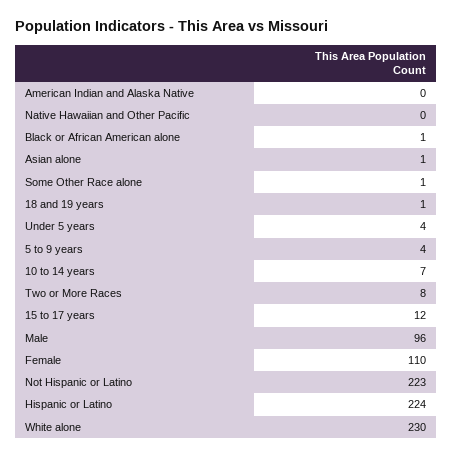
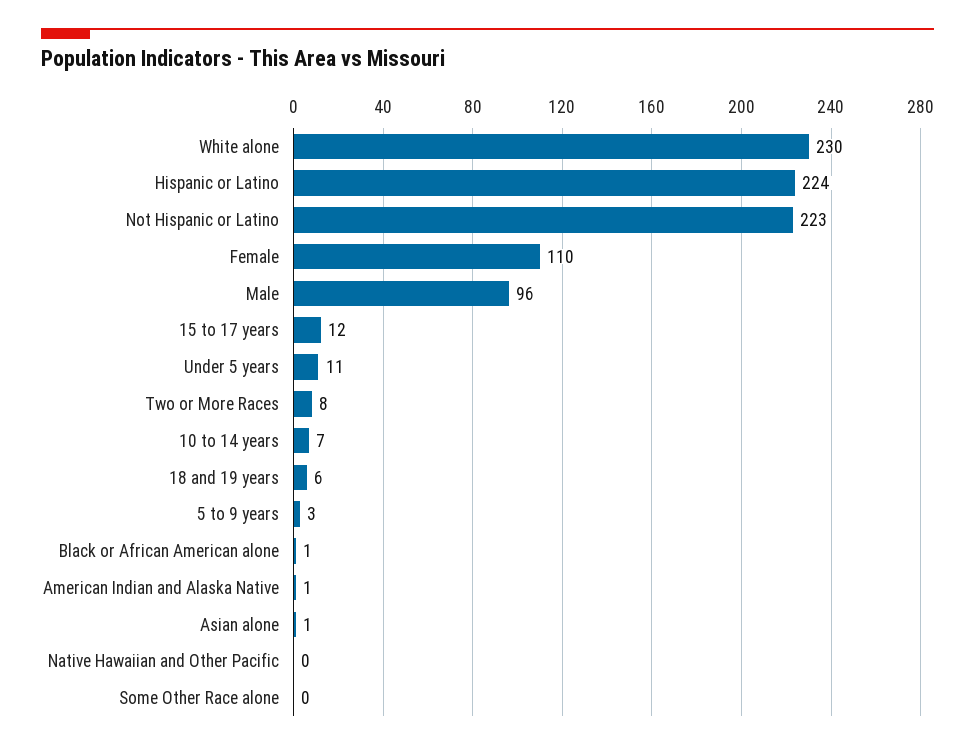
American Indian and Alaska Native: 0 -> 1
Some Other Race alone: 1 -> 0
18 and 19 years: 1 -> 6
Under 5 years: 4 -> 11
5 to 9 years: 4 -> 3

